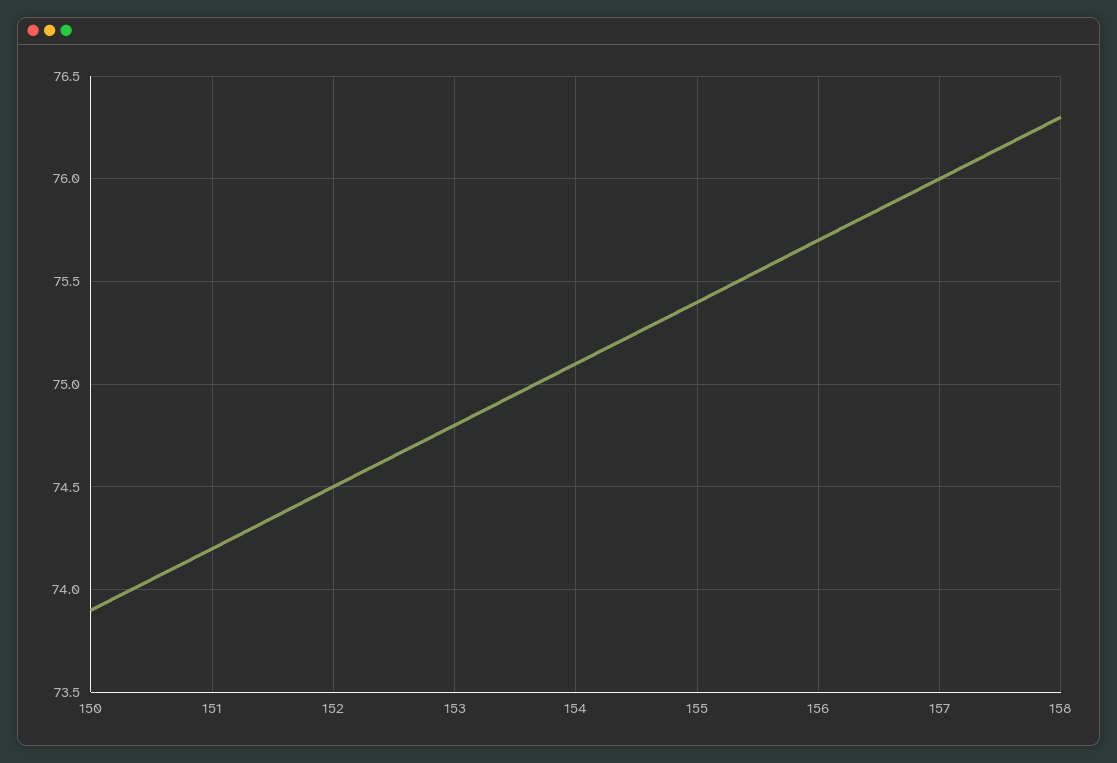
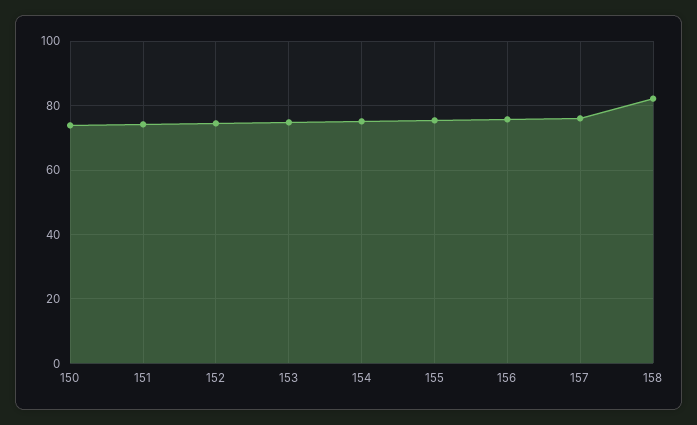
158: 76.3 -> 82

